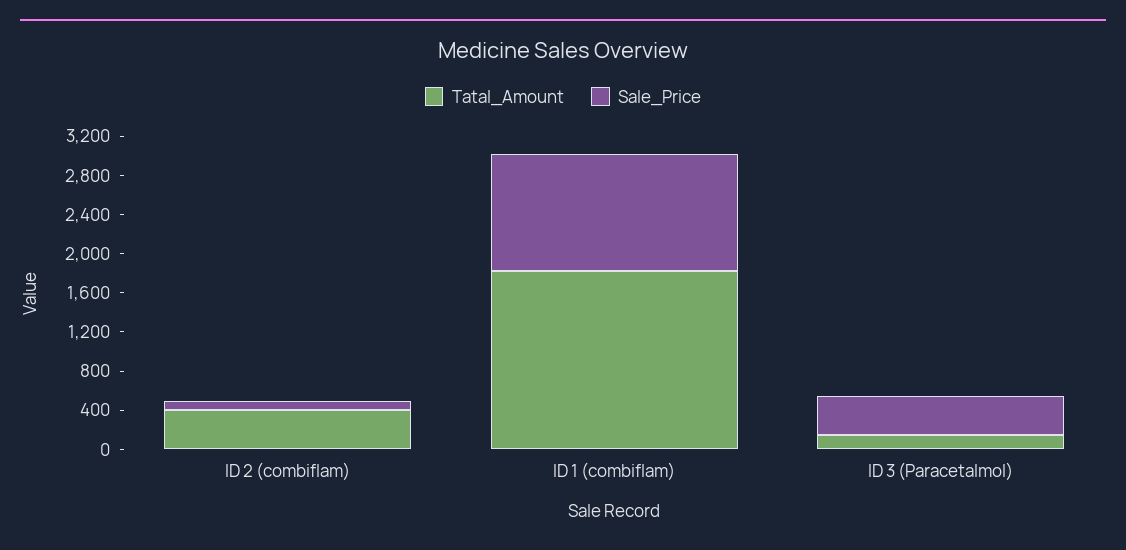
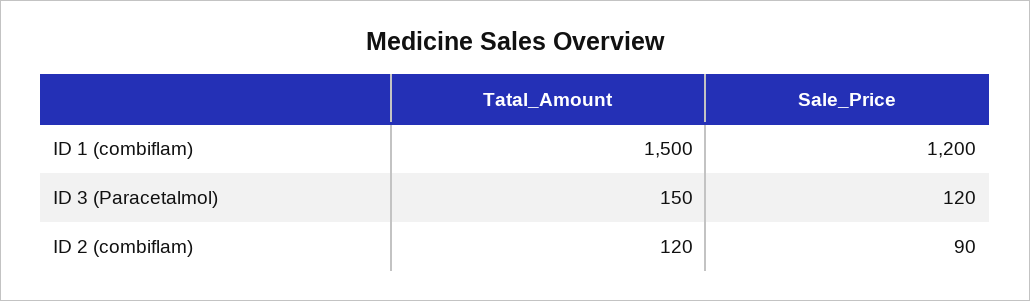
Tatal_Amount, ID 2 (combiflam): 400 -> 120
Tatal_Amount, ID 1 (combiflam): 1800 -> 1500
Sale_Price, ID 3 (Paracetalmol): 400 -> 120

